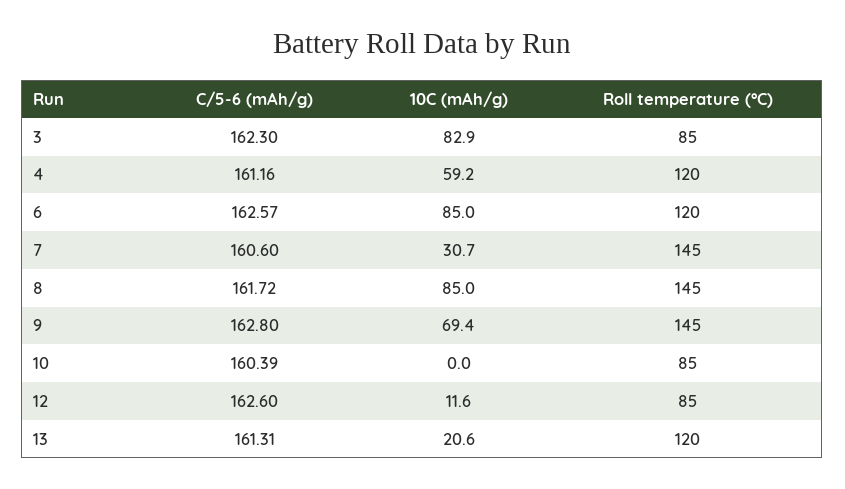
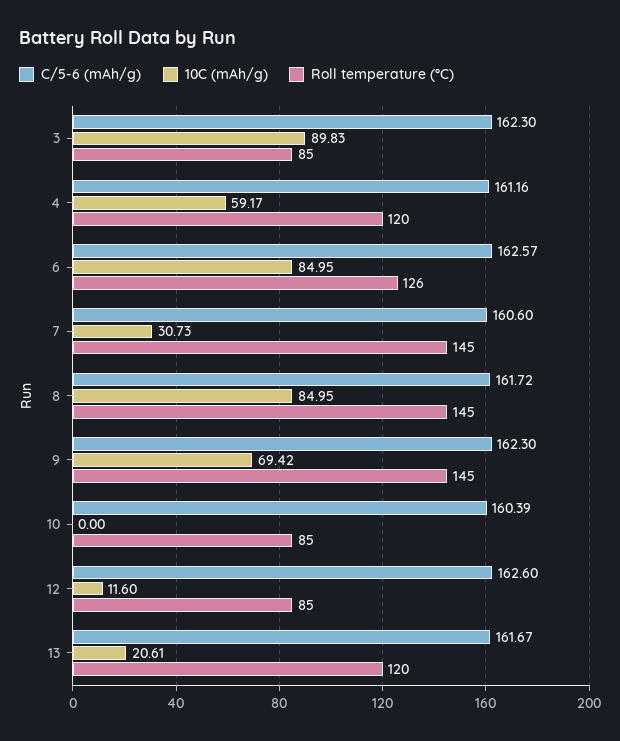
10C (mAh/g), 3: 82.9 -> 89.83
Roll temperature (°C), 6: 120 -> 126
C/5-6 (mAh/g), 9: 162.8 -> 162.3
C/5-6 (mAh/g), 13: 161.31 -> 161.67

